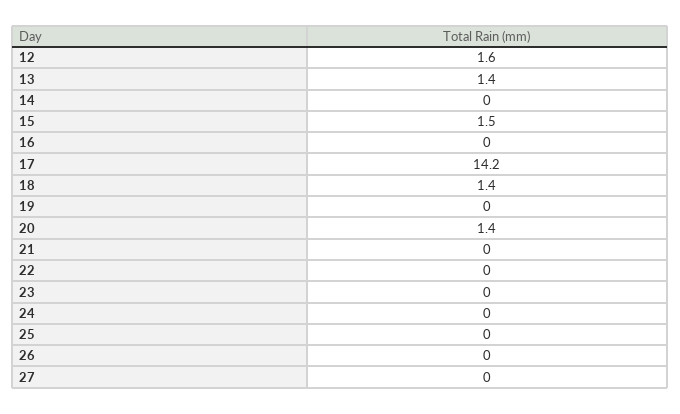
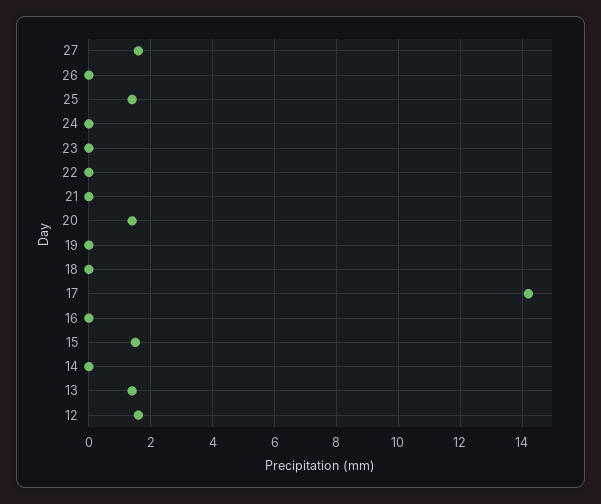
18: 1.4 -> 0
25: 0 -> 1.5
27: 0 -> 1.5

